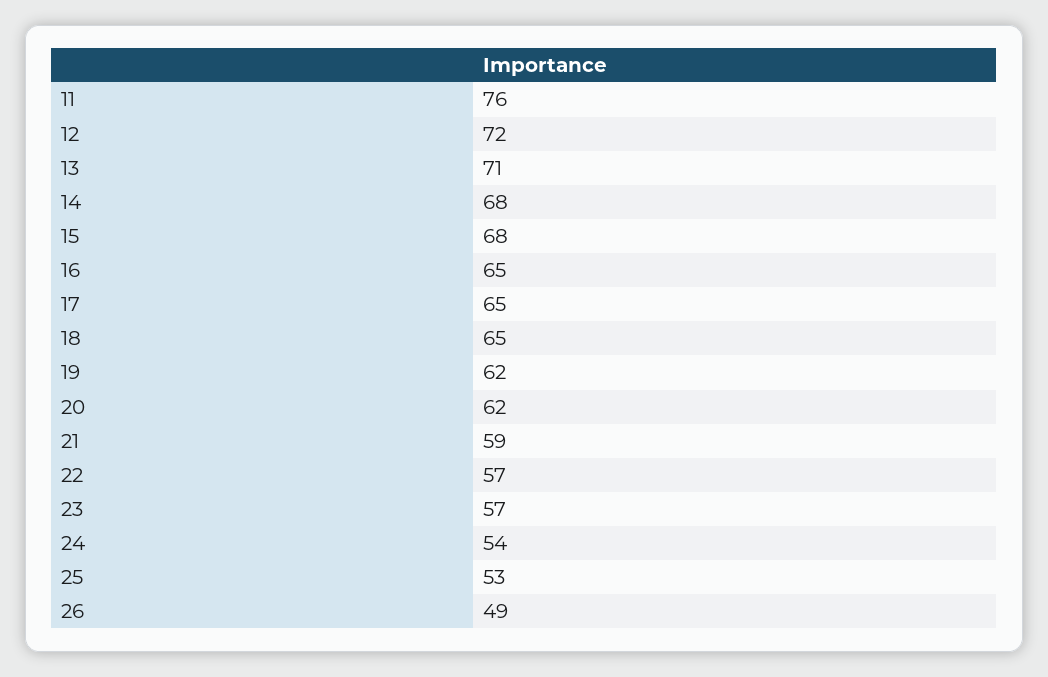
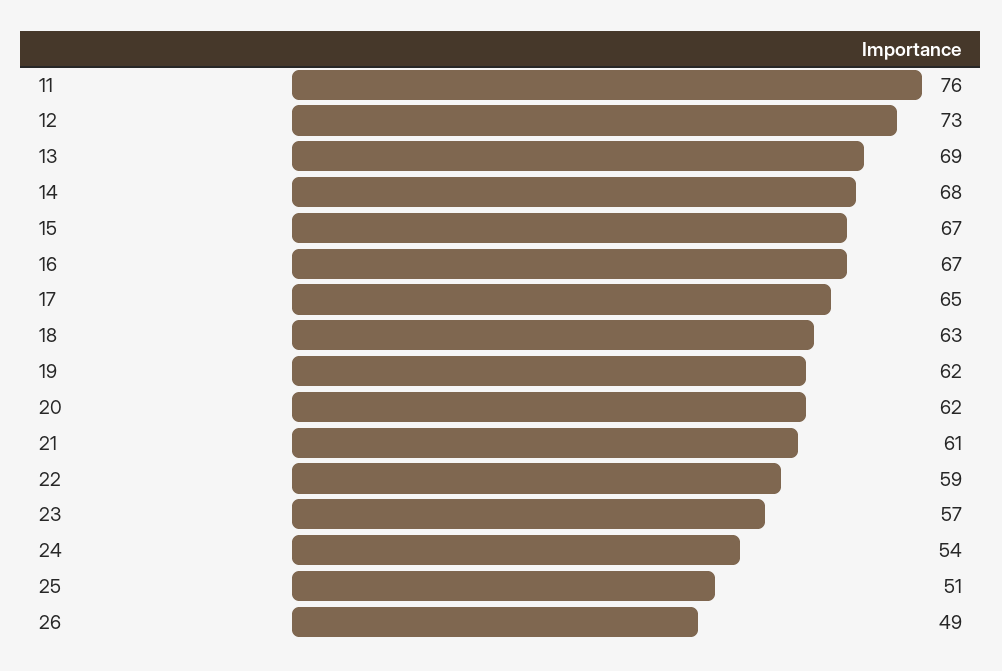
12: 72 -> 73
13: 71 -> 69
15: 68 -> 67
16: 65 -> 67
18: 65 -> 63
21: 59 -> 61
22: 57 -> 59
25: 53 -> 51

